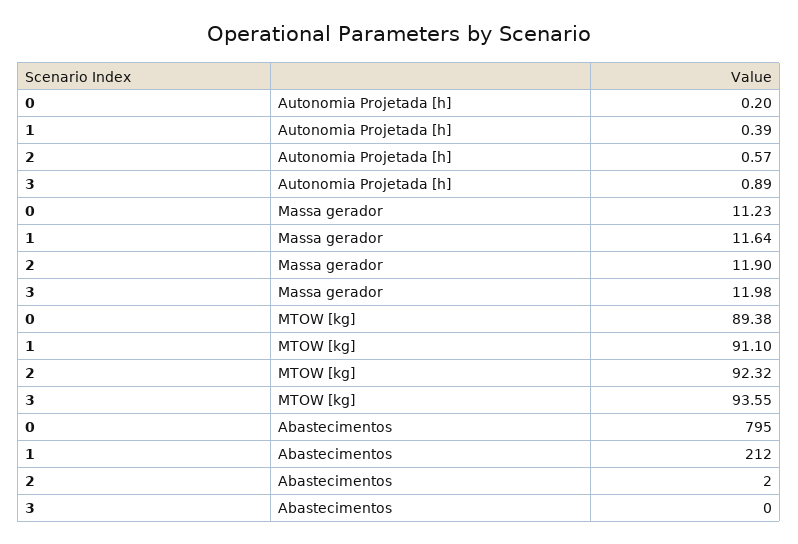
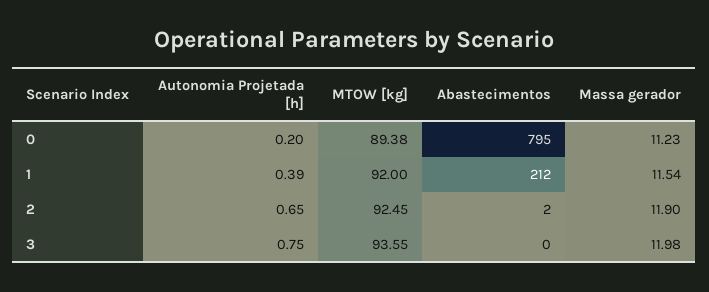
2, Autonomia Projetada [h]: 0.57 -> 0.65
3, Autonomia Projetada [h]: 0.89 -> 0.75
1, Massa gerador: 11.64 -> 11.54
1, MTOW [kg]: 91.1 -> 92
2, MTOW [kg]: 92.32 -> 92.45

